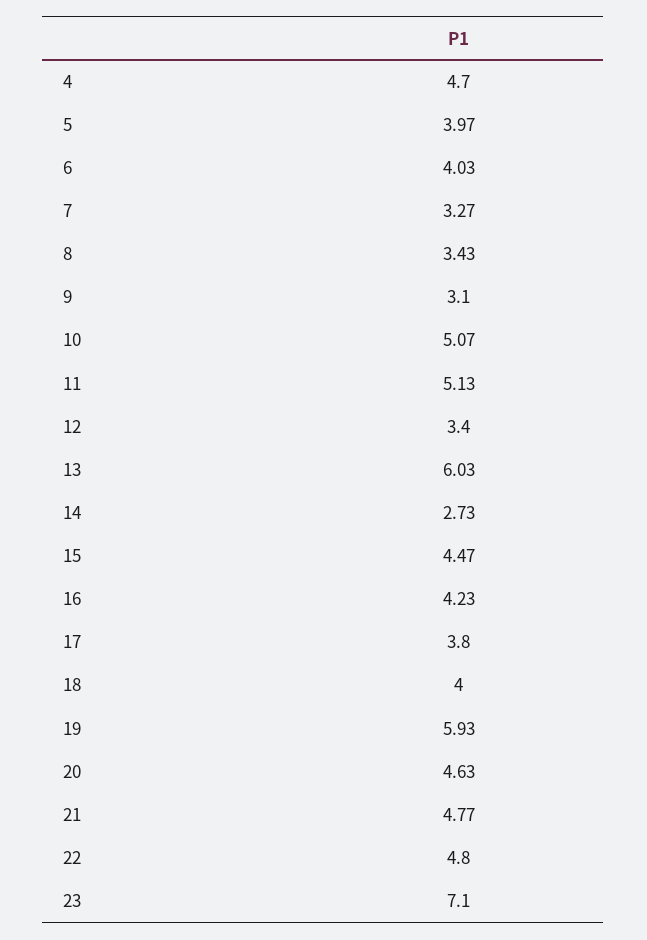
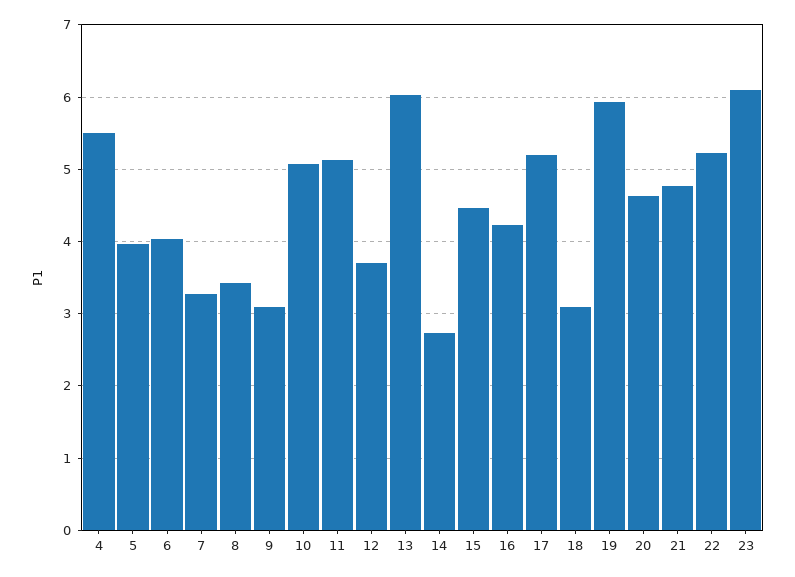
4: 4.7 -> 5.5
12: 3.4 -> 3.7
17: 3.8 -> 5.2
18: 4 -> 3.1
22: 4.8 -> 5.2
23: 7.1 -> 6.1

